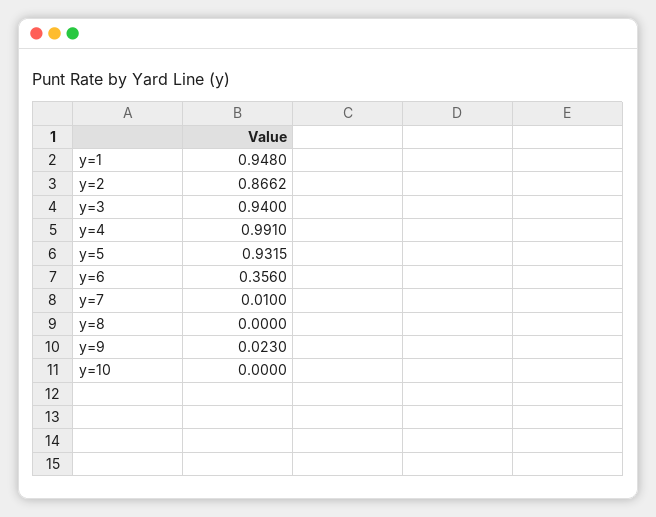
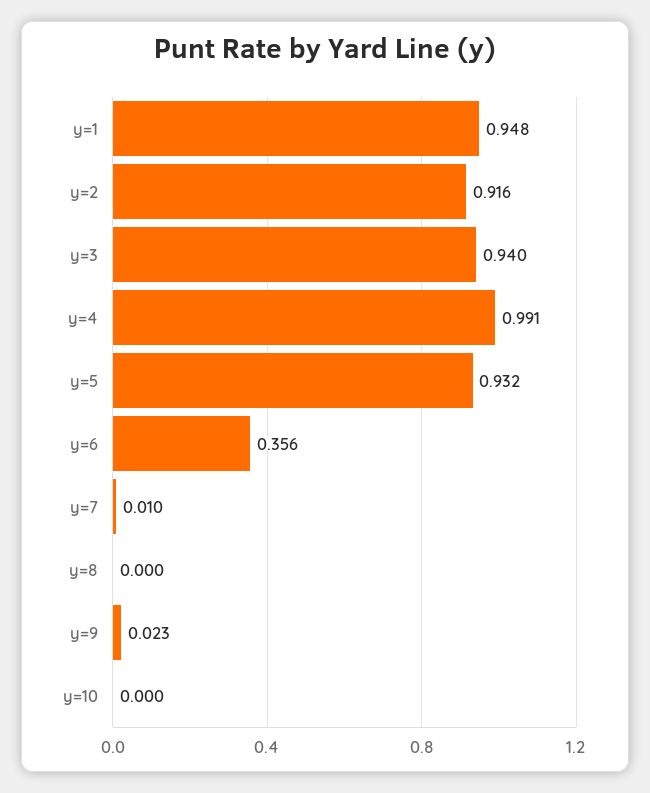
y=2: 0.8662 -> 0.916

